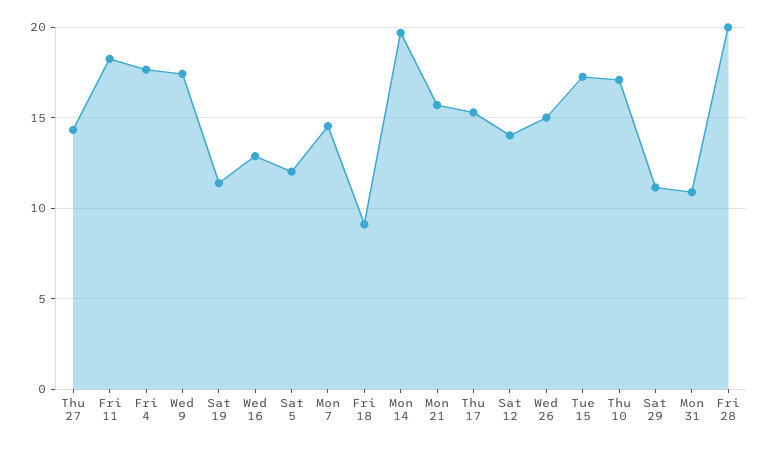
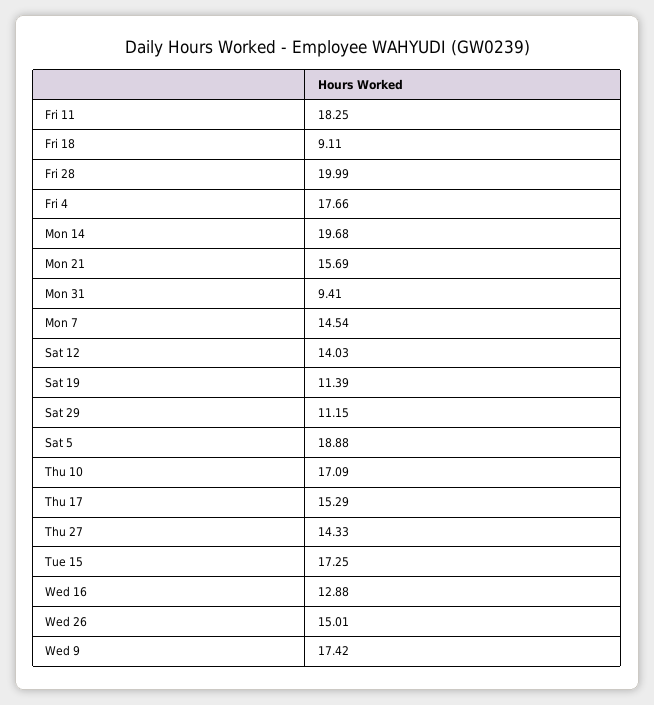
Sat 5: 12 -> 18.88
Mon 31: 11 -> 9.41

